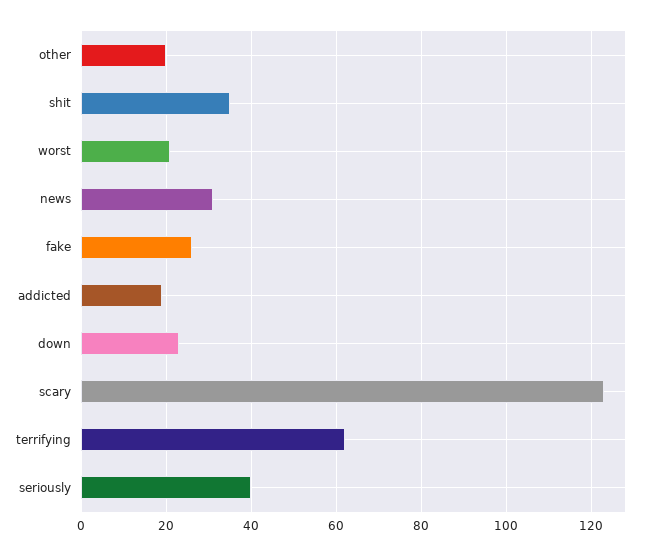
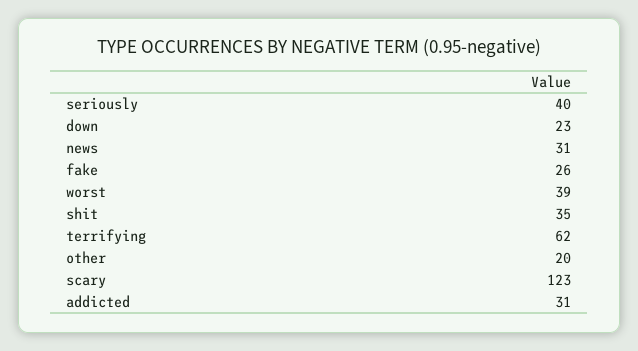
worst: 20 -> 39
addicted: 20 -> 31

